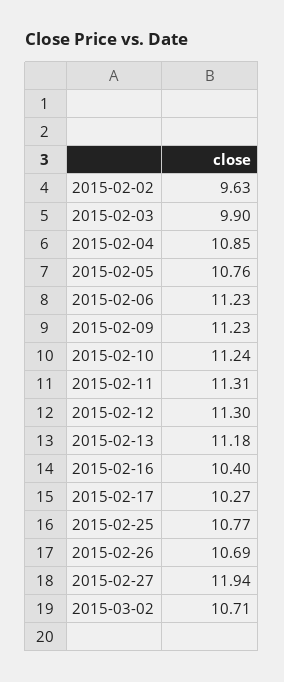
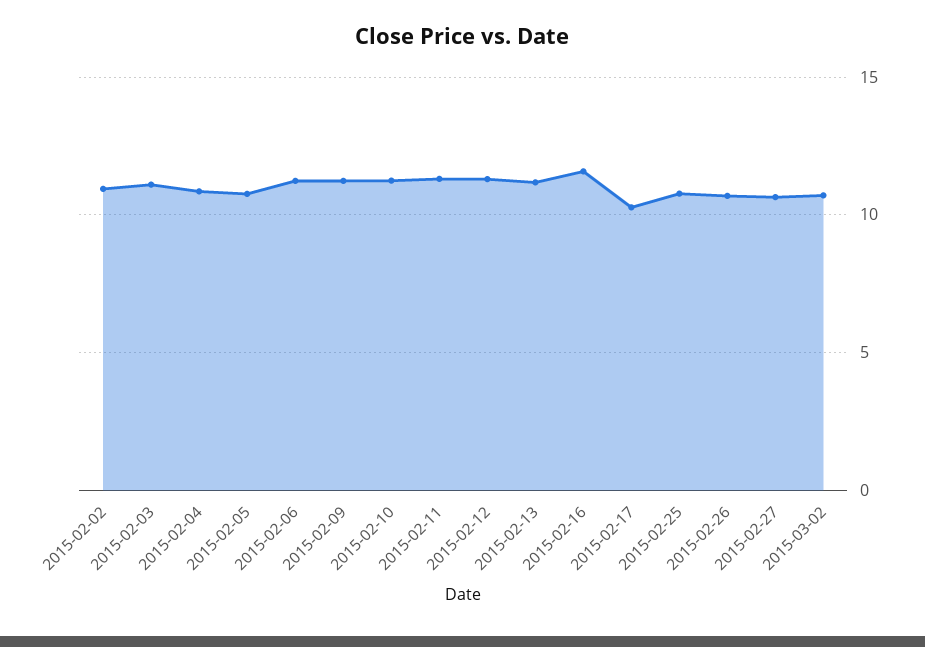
2015-02-02: 9.63 -> 11
2015-02-03: 9.9 -> 11
2015-02-16: 10.4 -> 11.5
2015-02-27: 11.94 -> 10.5

